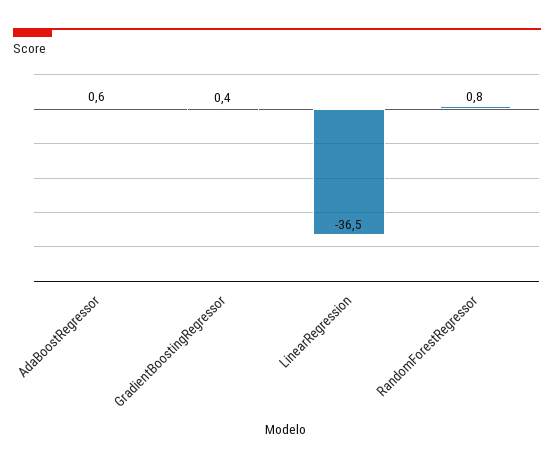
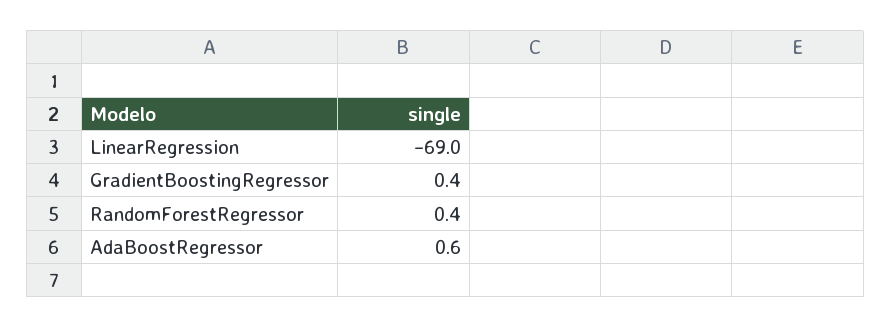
LinearRegression: -36.5 -> -69
RandomForestRegressor: 0.8 -> 0.4

